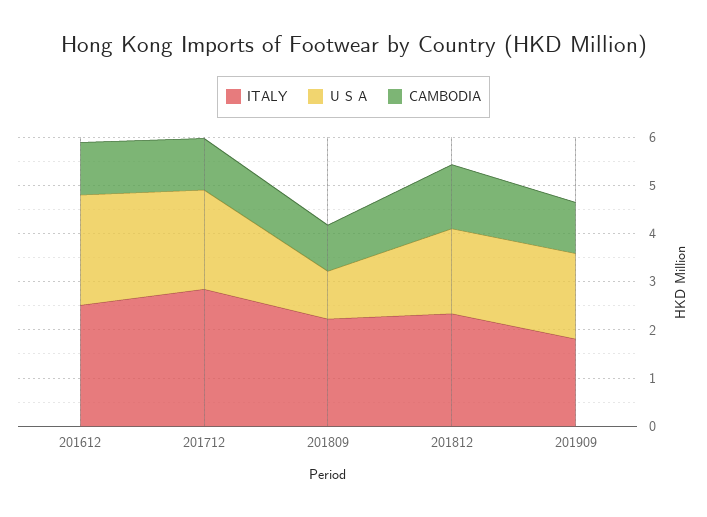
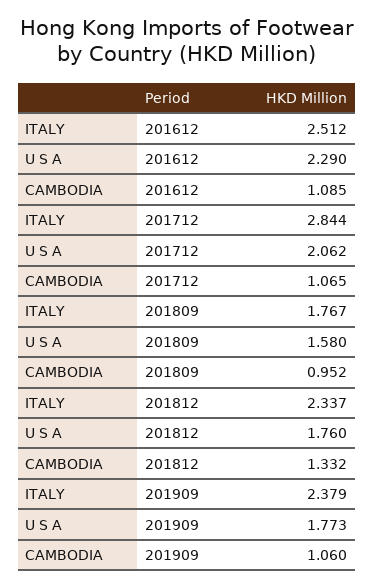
ITALY, 201809: 2.2 -> 1.767
U S A, 201809: 1 -> 1.58
ITALY, 201909: 1.8 -> 2.379

